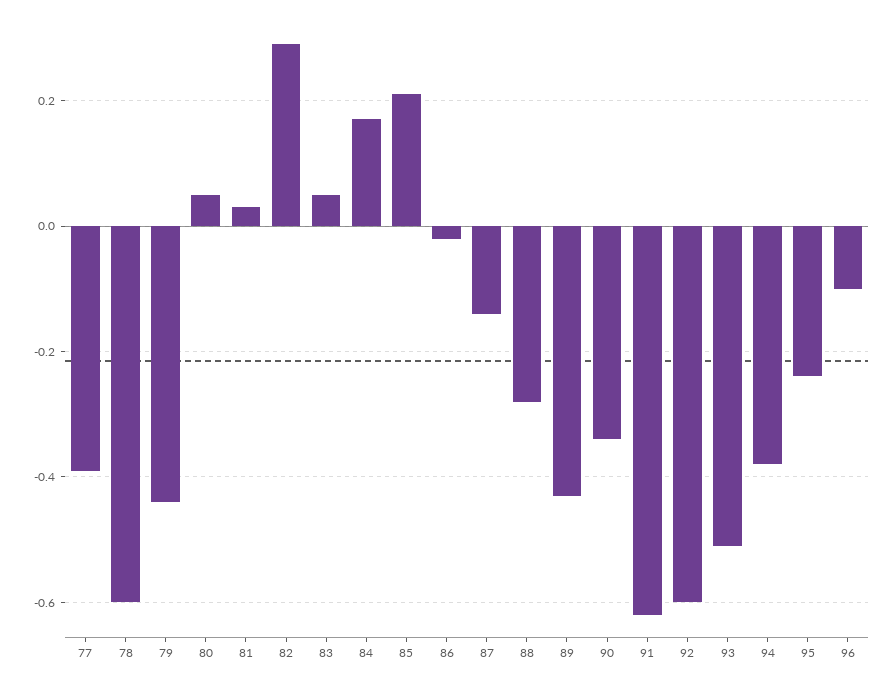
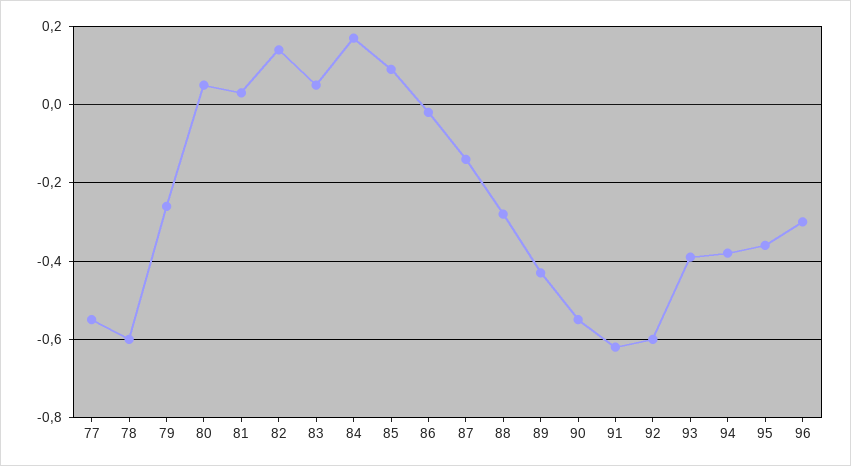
77: -0.4 -> -0.55
79: -0.45 -> -0.25
82: 0.3 -> 0.15
85: 0.2 -> 0.1
90: -0.35 -> -0.55
93: -0.5 -> -0.4
95: -0.25 -> -0.35
96: -0.1 -> -0.3

